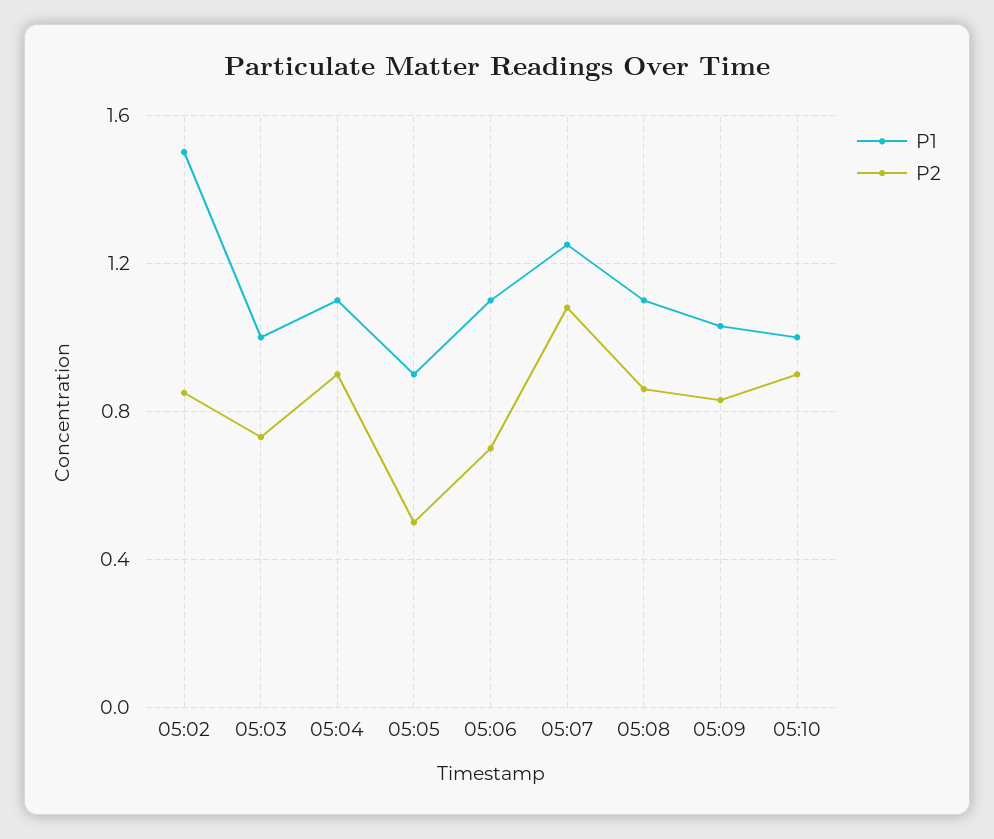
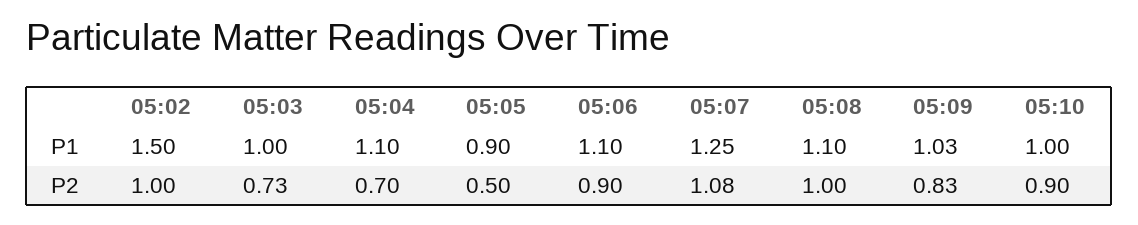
P2, 05:02: 0.85 -> 1
P2, 05:04: 0.9 -> 0.7
P2, 05:06: 0.7 -> 0.9
P2, 05:08: 0.85 -> 1

